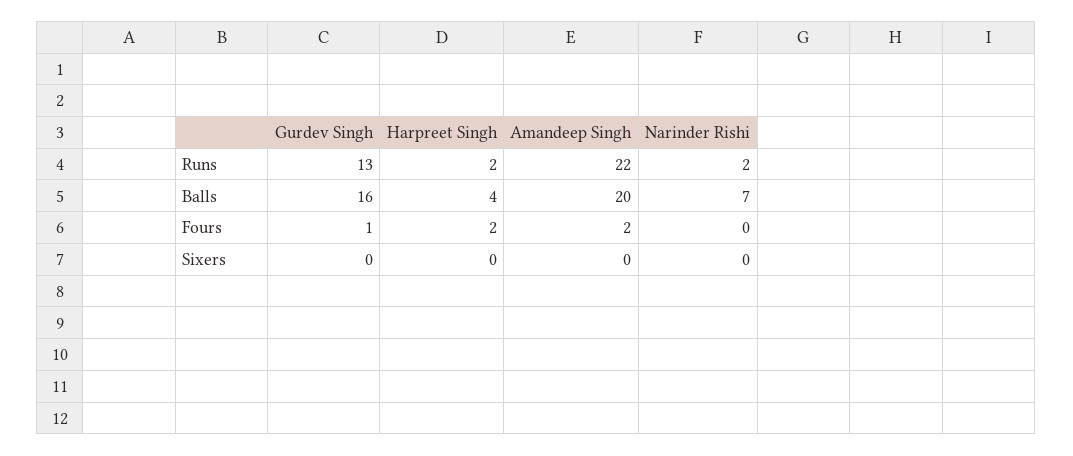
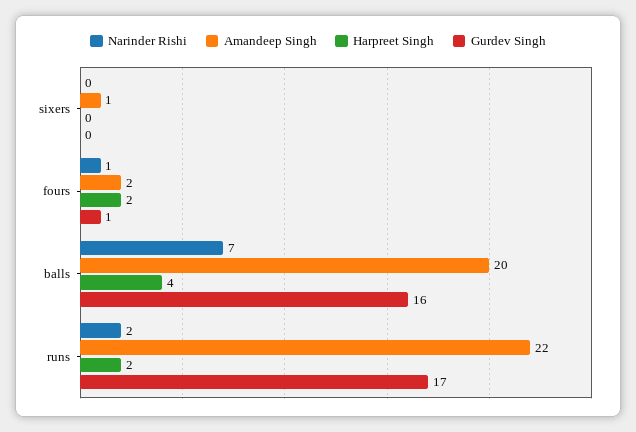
Gurdev Singh, Runs: 13 -> 17
Narinder Rishi, Fours: 0 -> 1
Amandeep Singh, Sixers: 0 -> 1

